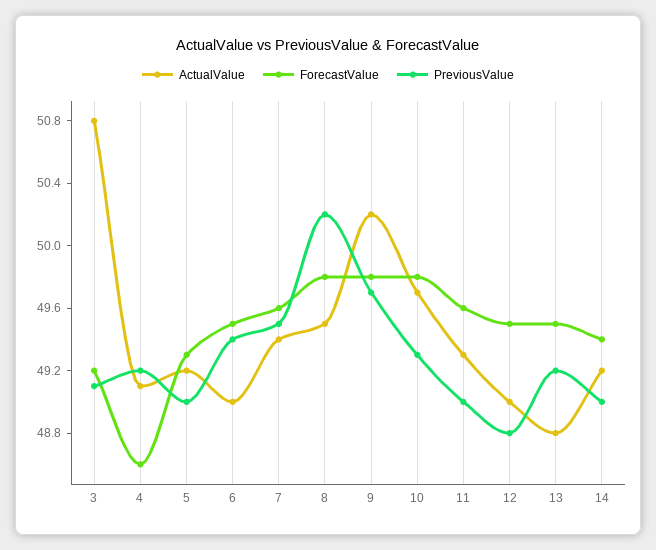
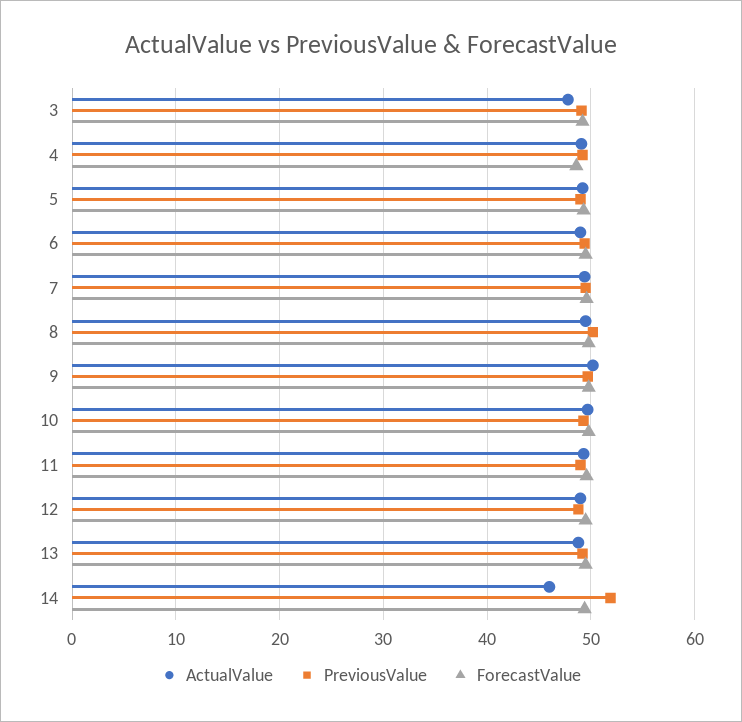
ActualValue, 3: 50.8 -> 48
ActualValue, 14: 49.2 -> 46
PreviousValue, 14: 49 -> 52

